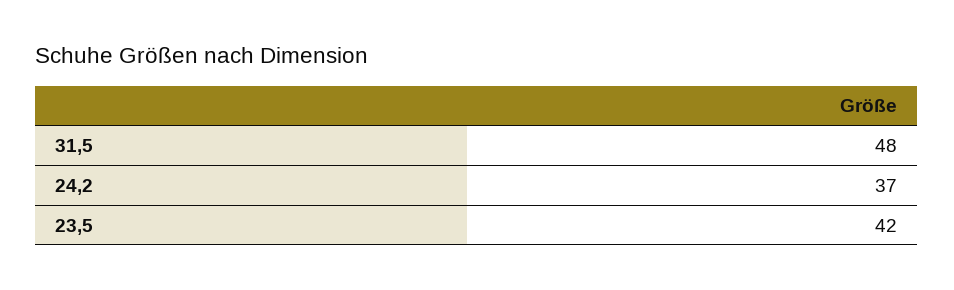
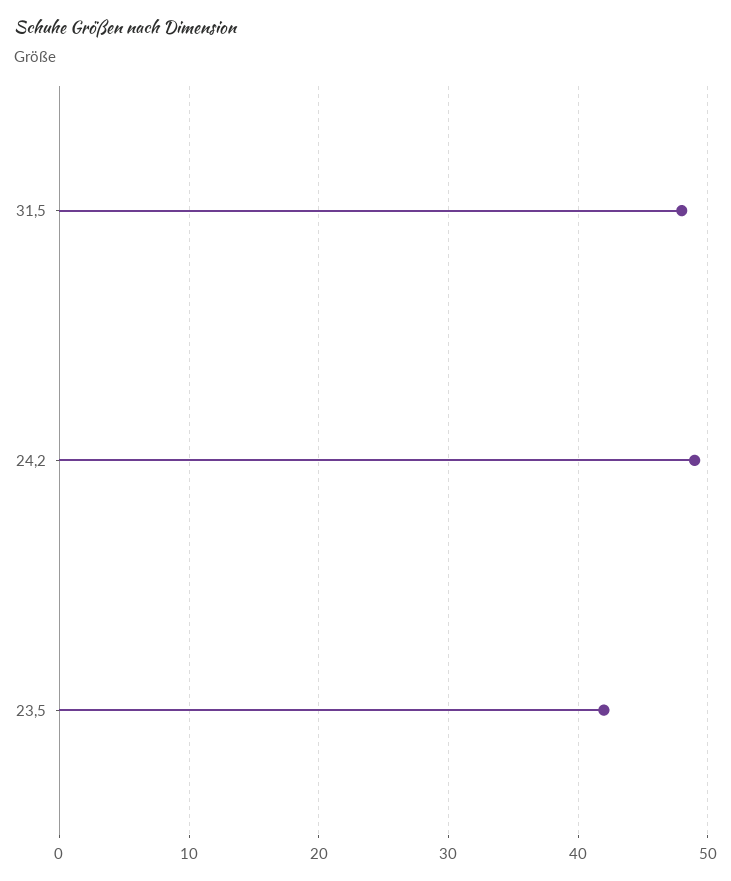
24,2: 37 -> 49

